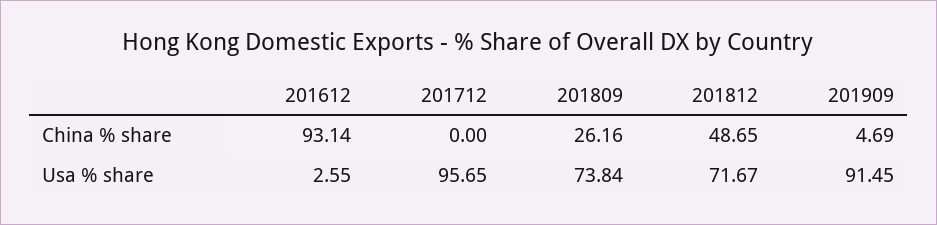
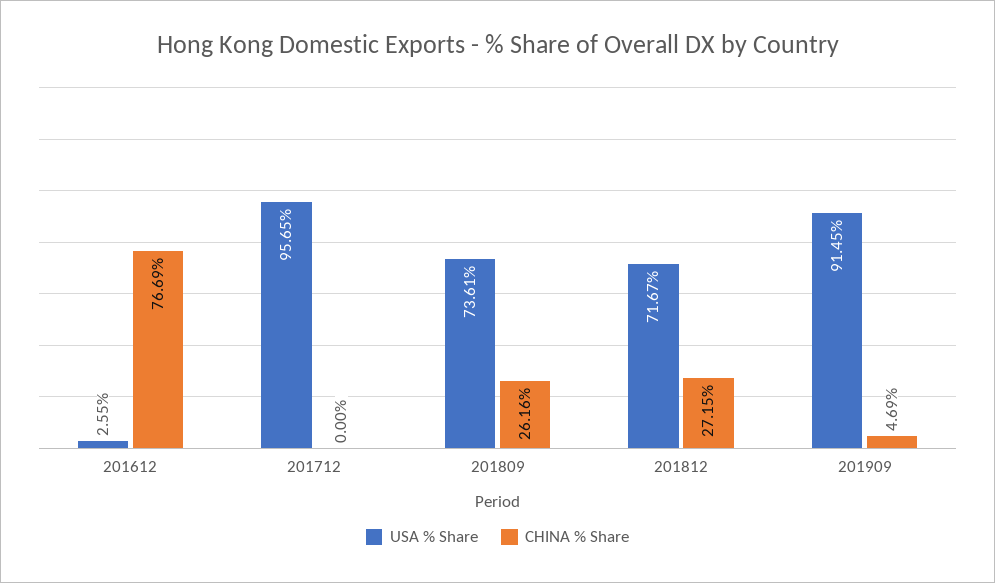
China % share, 201612: 93.14 -> 76.69
China % share, 201812: 48.65 -> 27.15
Usa % share, 201809: 73.84 -> 73.61

